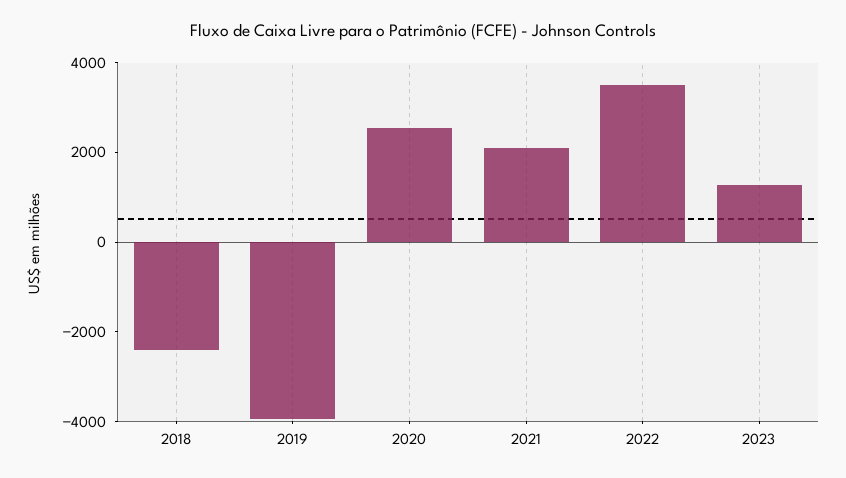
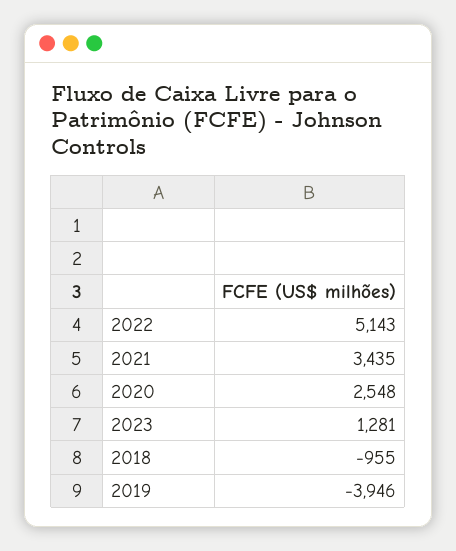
2018: -2500 -> -955
2021: 2000 -> 3435
2022: 3500 -> 5143

